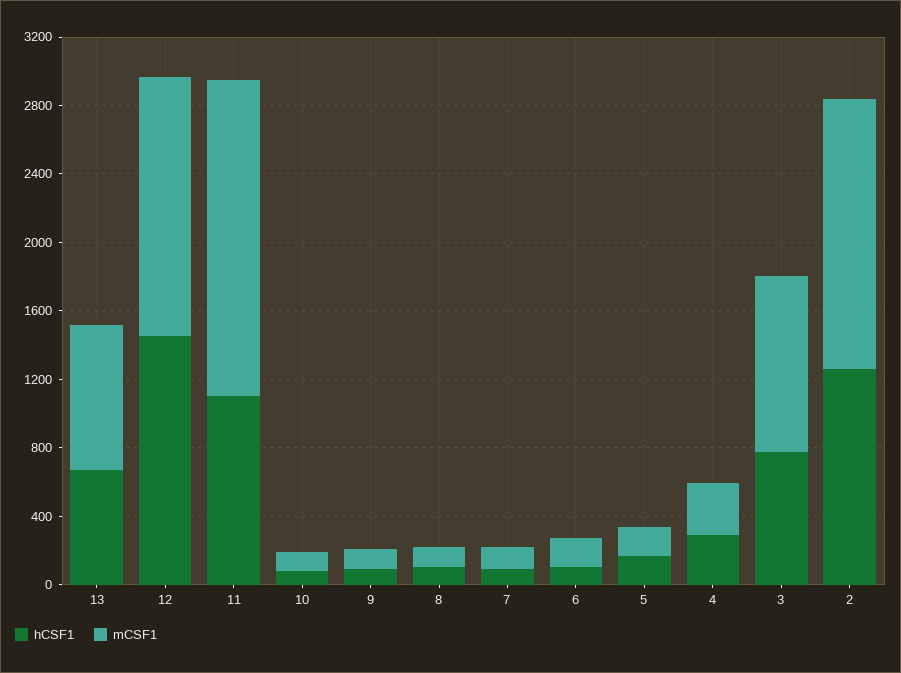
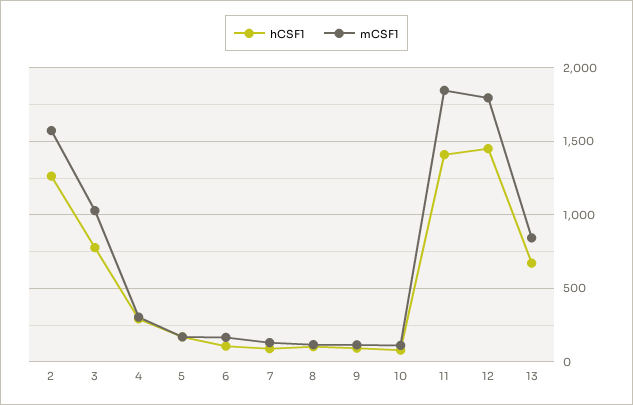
mCSF1, 12: 1500 -> 1800
hCSF1, 11: 1100 -> 1400

